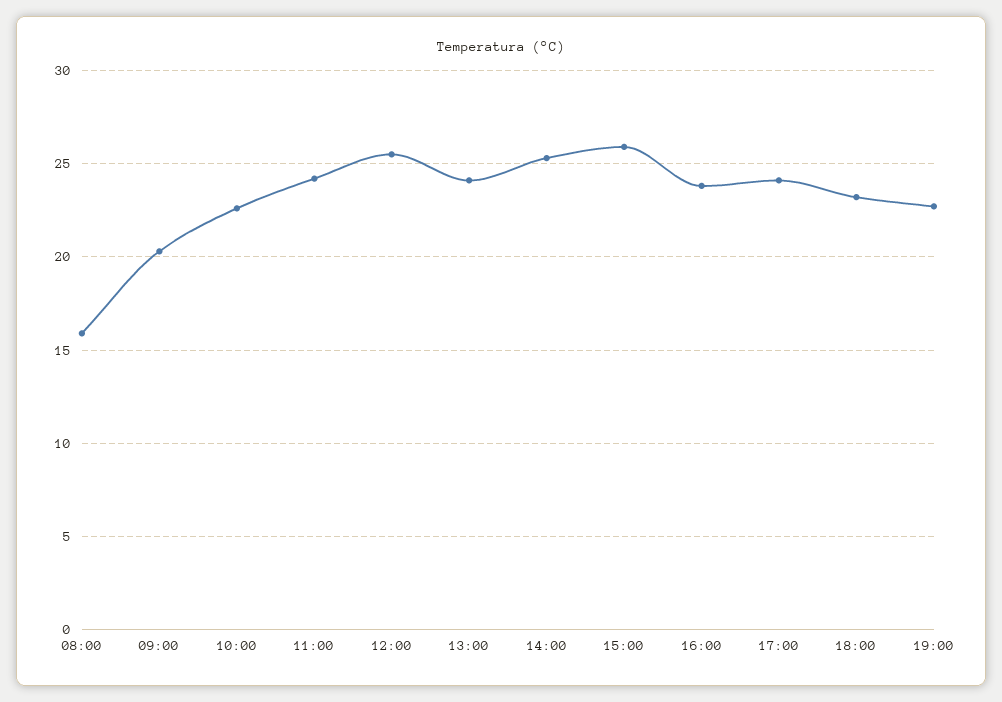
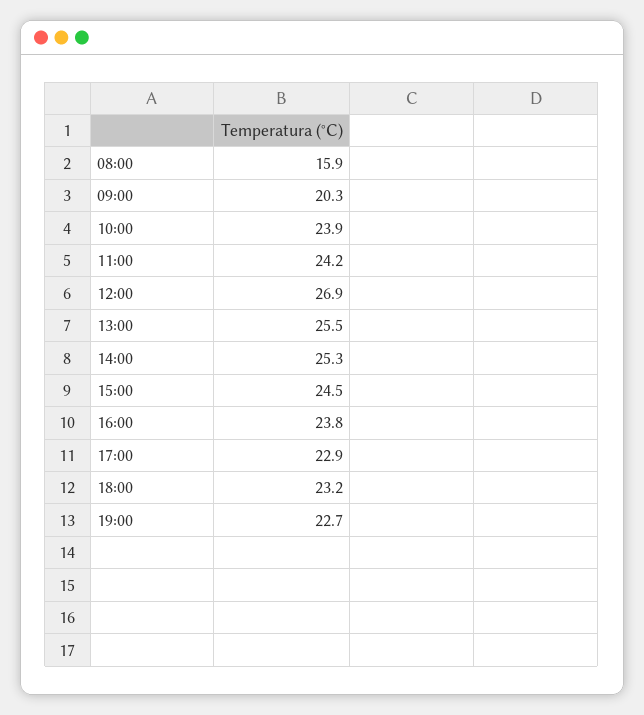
10:00: 22.5 -> 23.9
12:00: 25.5 -> 26.9
13:00: 24 -> 25.5
15:00: 26 -> 24.5
17:00: 24 -> 22.9

